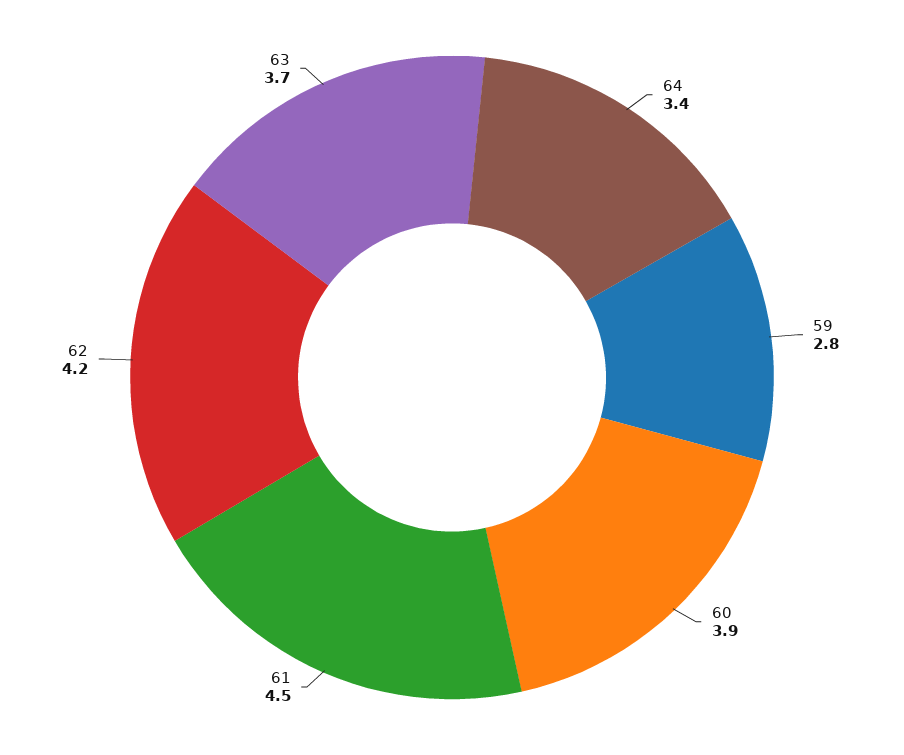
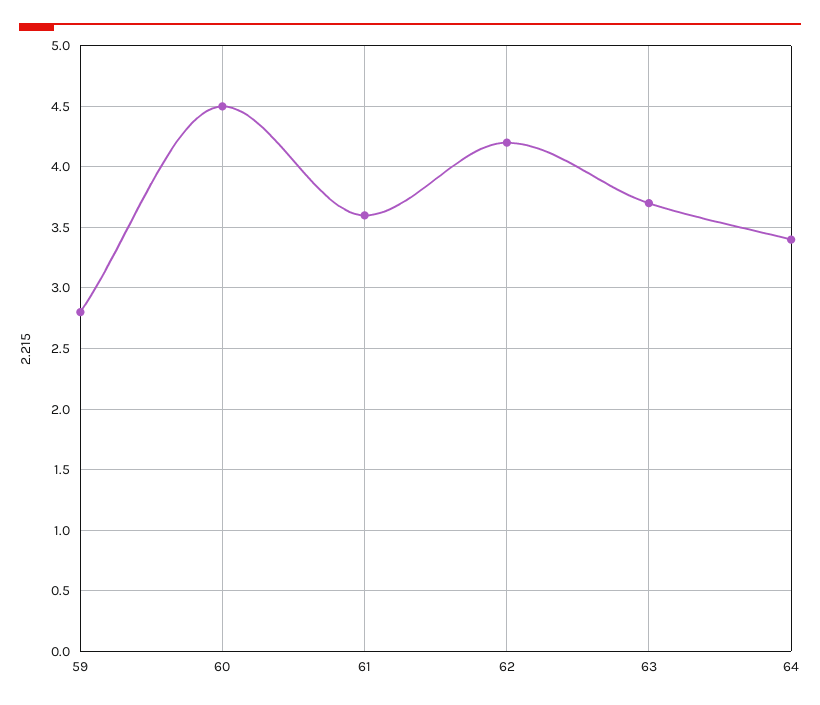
60: 3.9 -> 4.5
61: 4.5 -> 3.6

